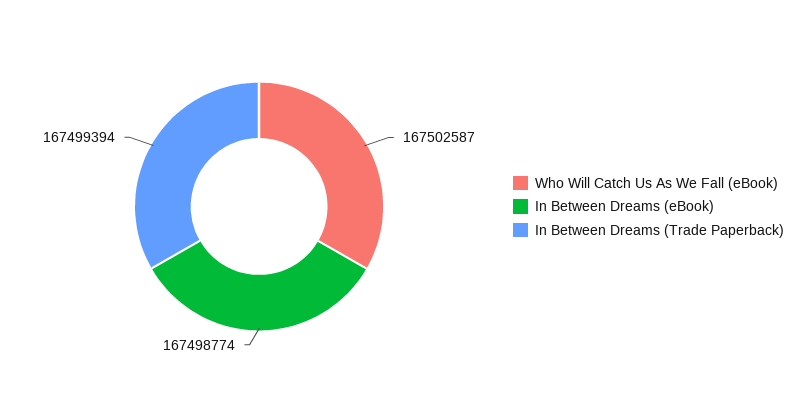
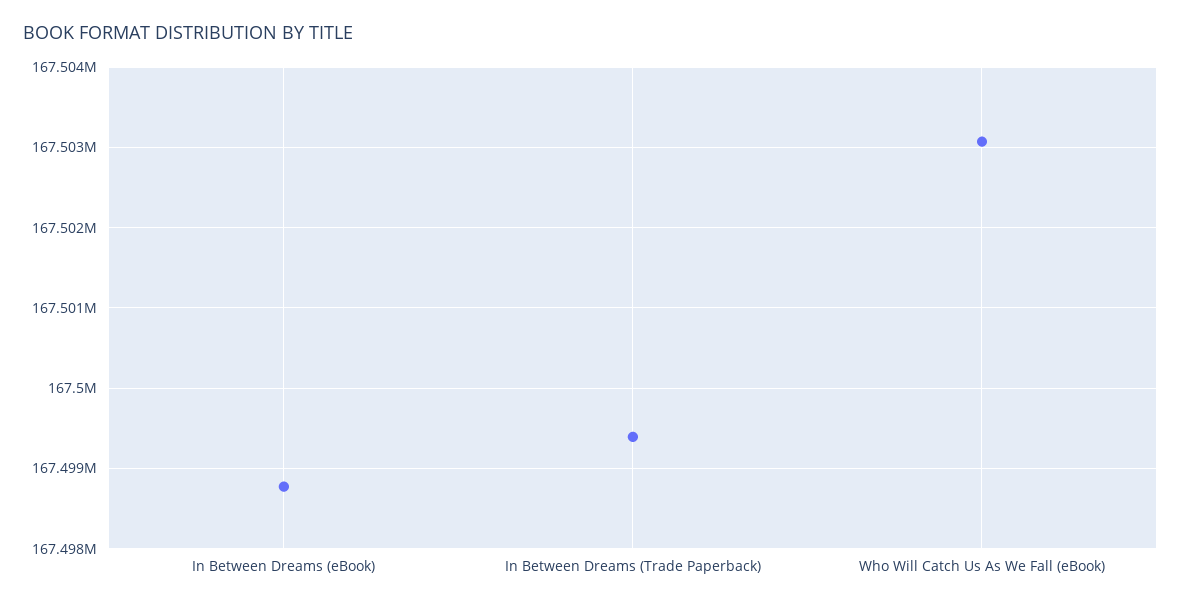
Who Will Catch Us As We Fall (eBook): 167502587 -> 167503100

